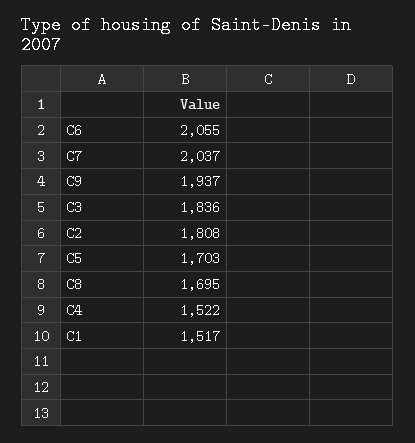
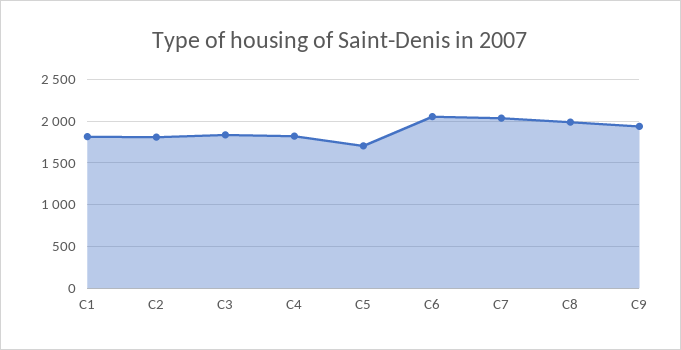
C8: 1695 -> 2000
C4: 1522 -> 1800
C1: 1517 -> 1800

